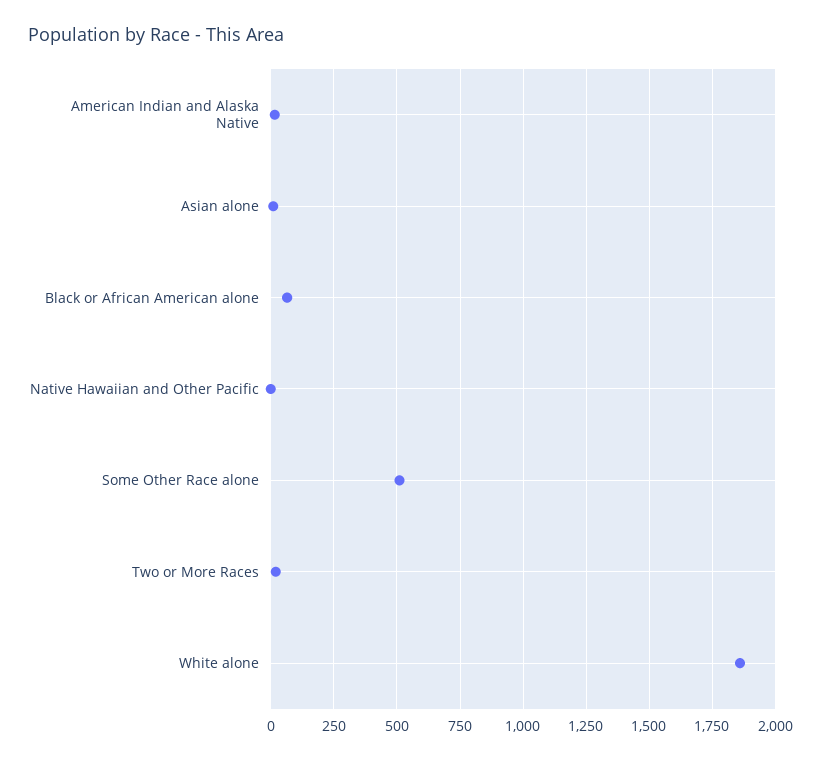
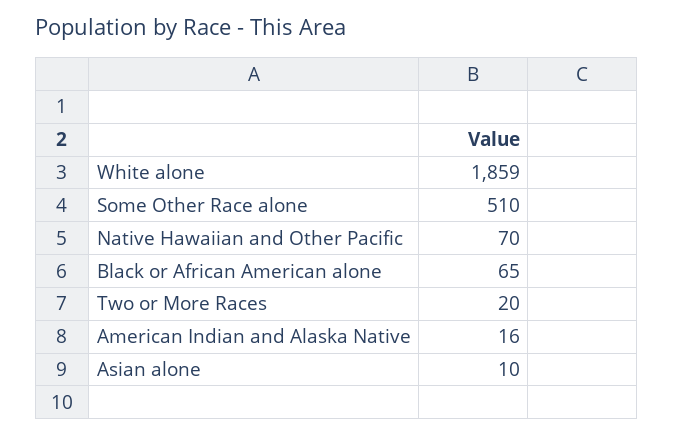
Native Hawaiian and Other Pacific: 0 -> 70

